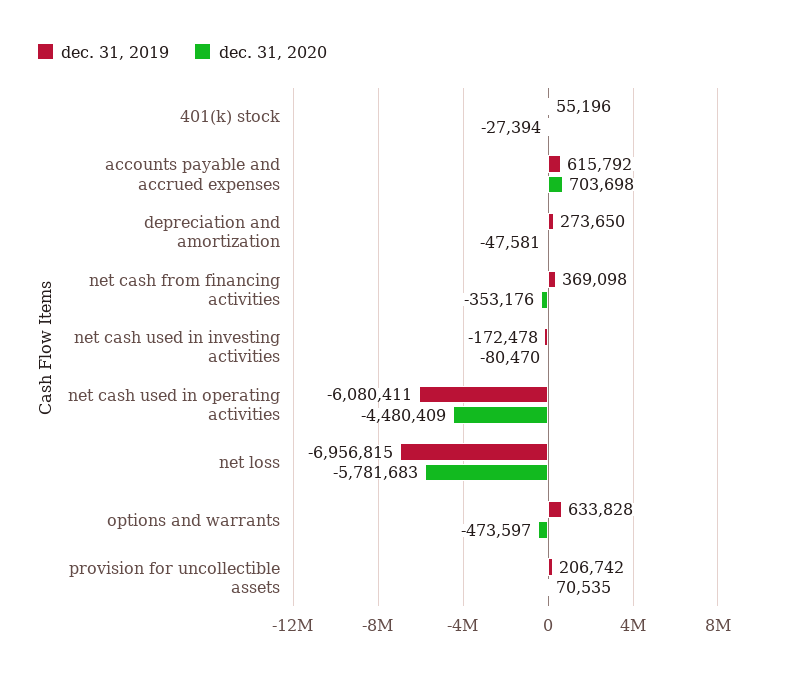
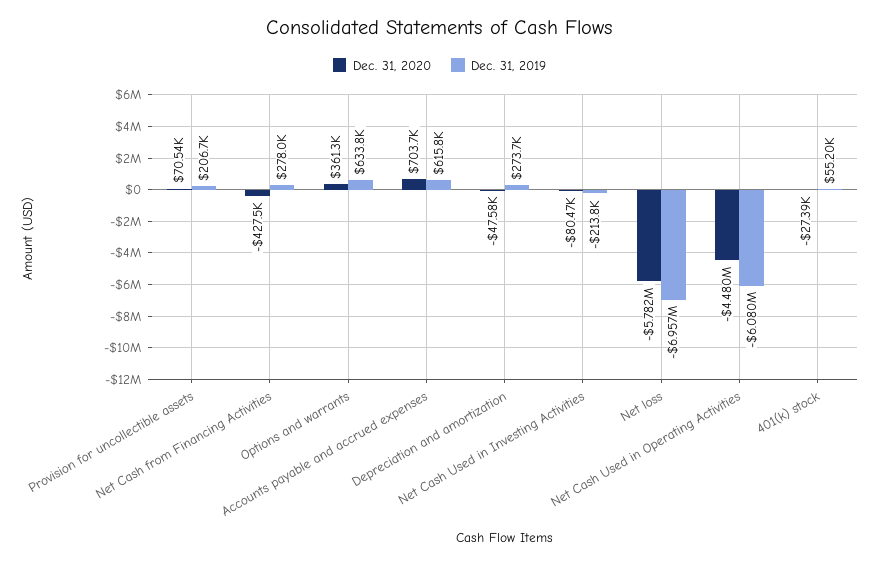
dec. 31, 2019, net cash from financing activities: 369098 -> 278000
dec. 31, 2020, net cash from financing activities: -353176 -> -427500
dec. 31, 2019, net cash used in investing activities: -172478 -> -213800
dec. 31, 2020, options and warrants: -473597 -> 361300

